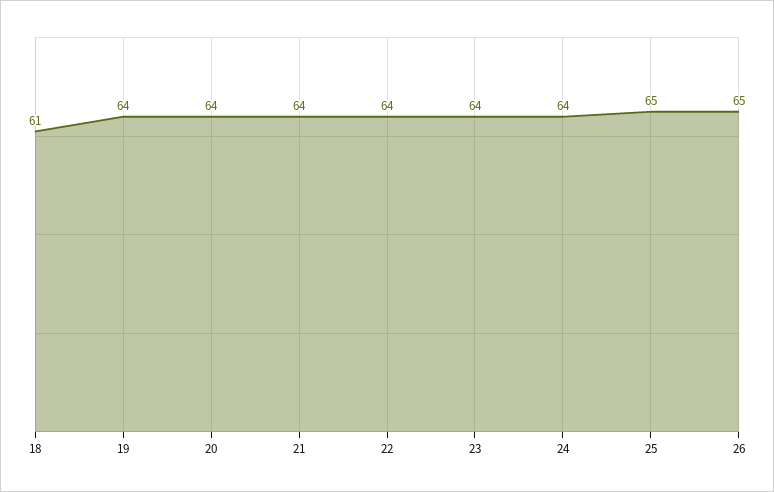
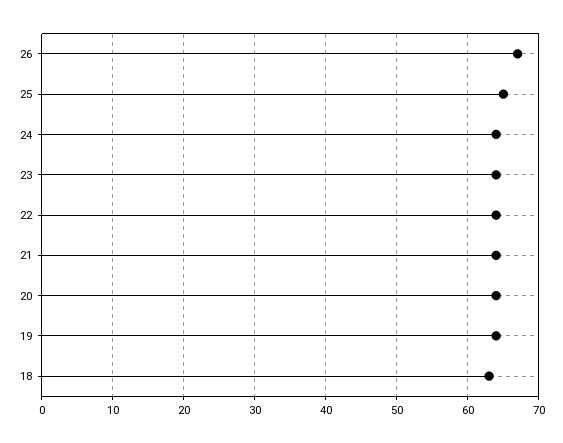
18: 61 -> 63
26: 65 -> 67

